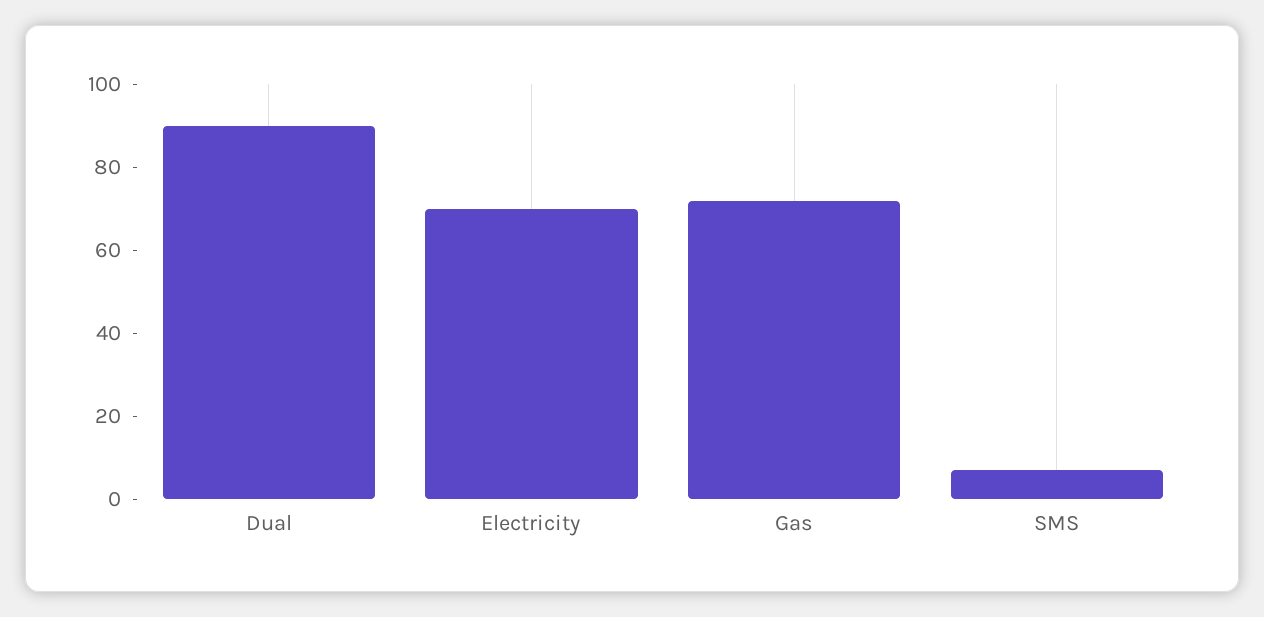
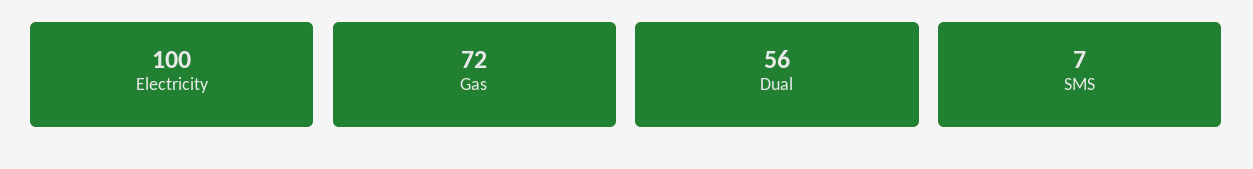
Dual: 90 -> 56
Electricity: 70 -> 100

